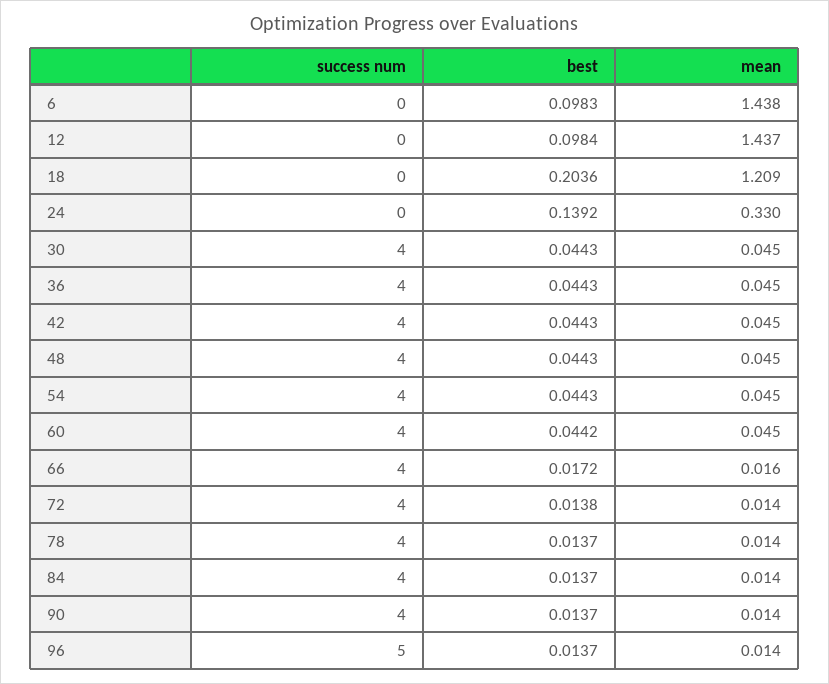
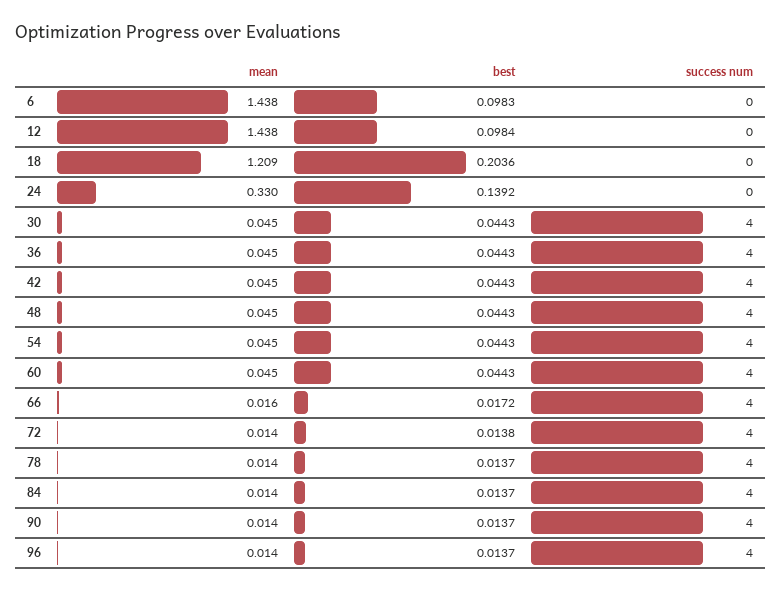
mean, 12: 1.437 -> 1.438
best, 60: 0.0442 -> 0.0443
success num, 96: 5 -> 4

